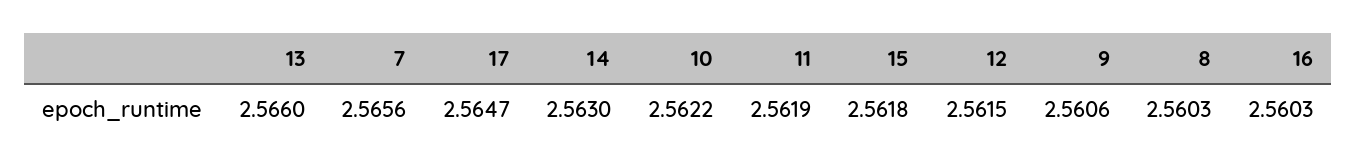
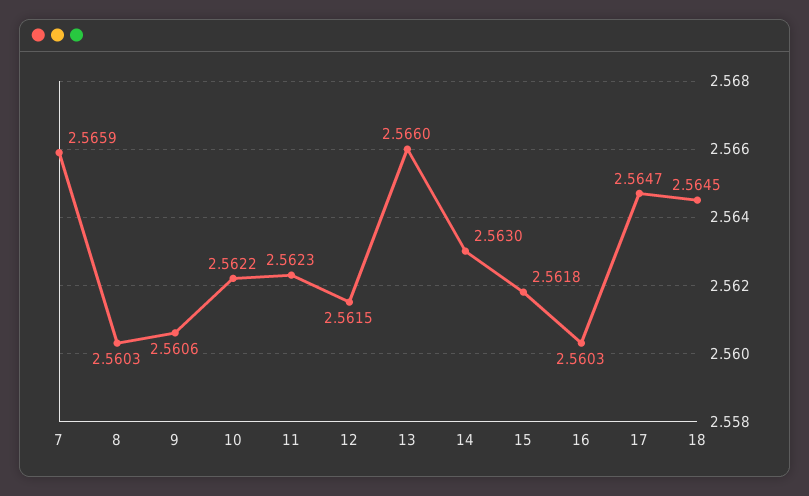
7: 2.5656 -> 2.5659
11: 2.5619 -> 2.5623
18: none -> 2.5645

